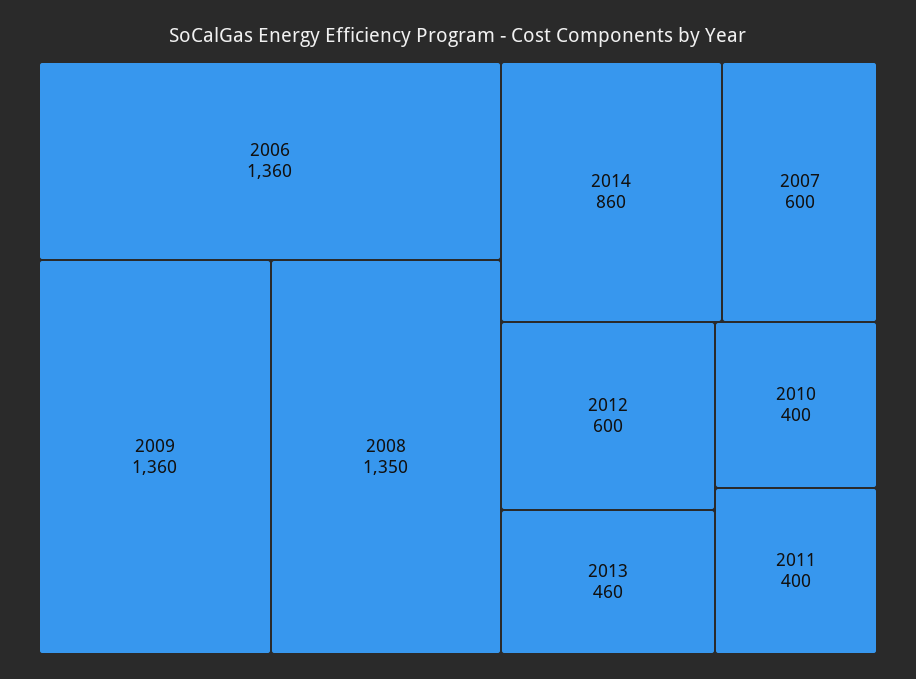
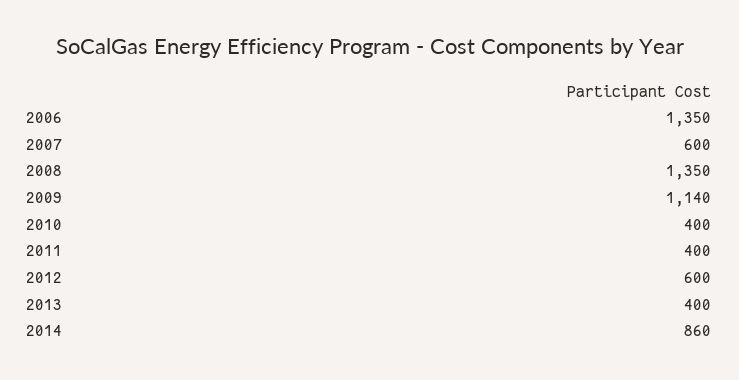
2006: 1360 -> 1350
2009: 1360 -> 1140
2013: 460 -> 400

